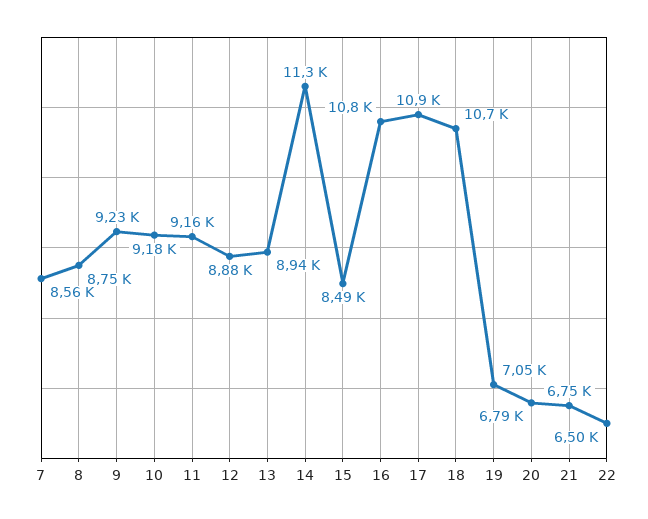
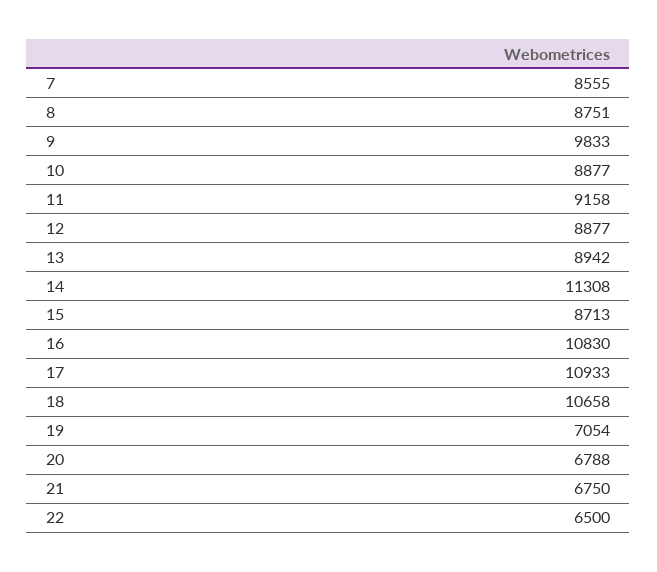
9: 9230 -> 9833
10: 9180 -> 8877
15: 8490 -> 8713

